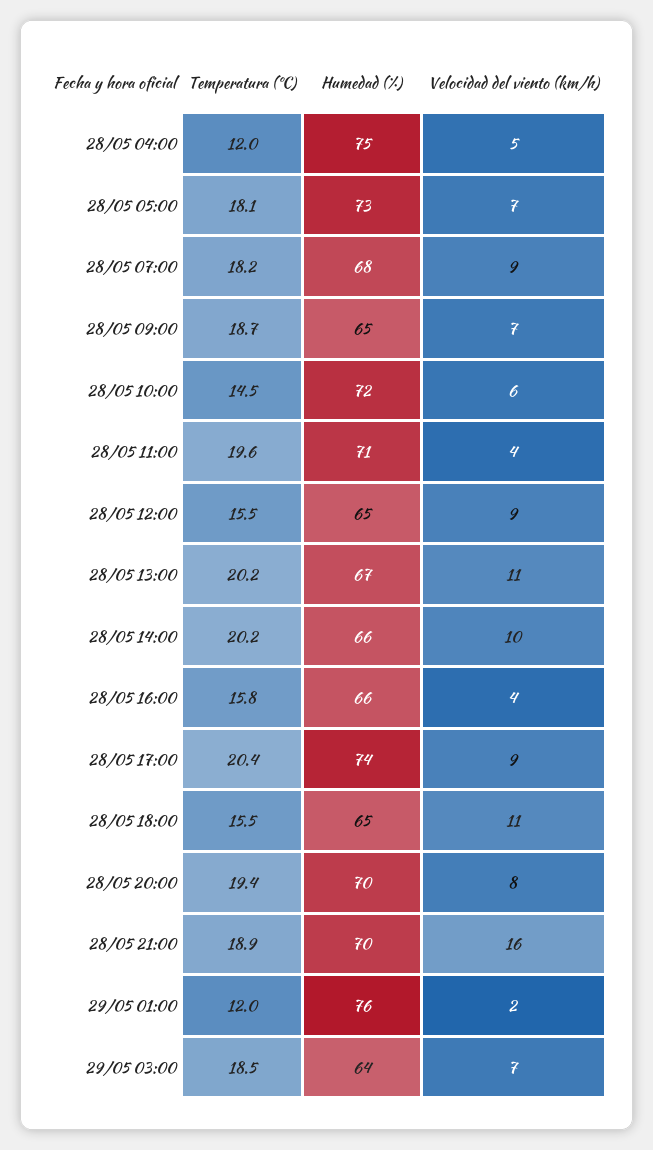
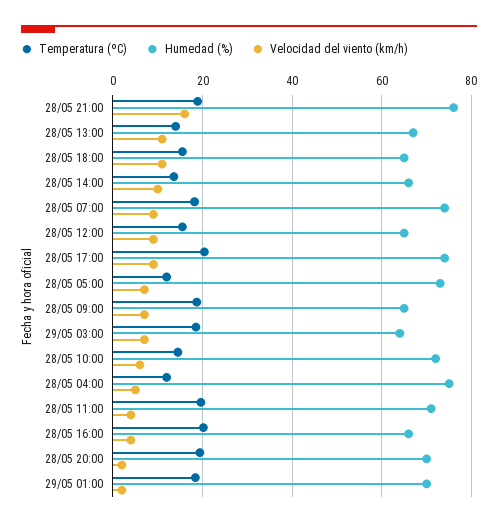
Temperatura (ºC), 28/05 05:00: 18.1 -> 12
Humedad (%), 28/05 07:00: 68 -> 74
Temperatura (ºC), 28/05 13:00: 20.2 -> 14
Temperatura (ºC), 28/05 14:00: 20.2 -> 14
Temperatura (ºC), 28/05 16:00: 15.8 -> 20
Velocidad del viento (km/h), 28/05 20:00: 8 -> 2
Humedad (%), 28/05 21:00: 70 -> 76
Temperatura (ºC), 29/05 01:00: 12 -> 18
Humedad (%), 29/05 01:00: 76 -> 70

